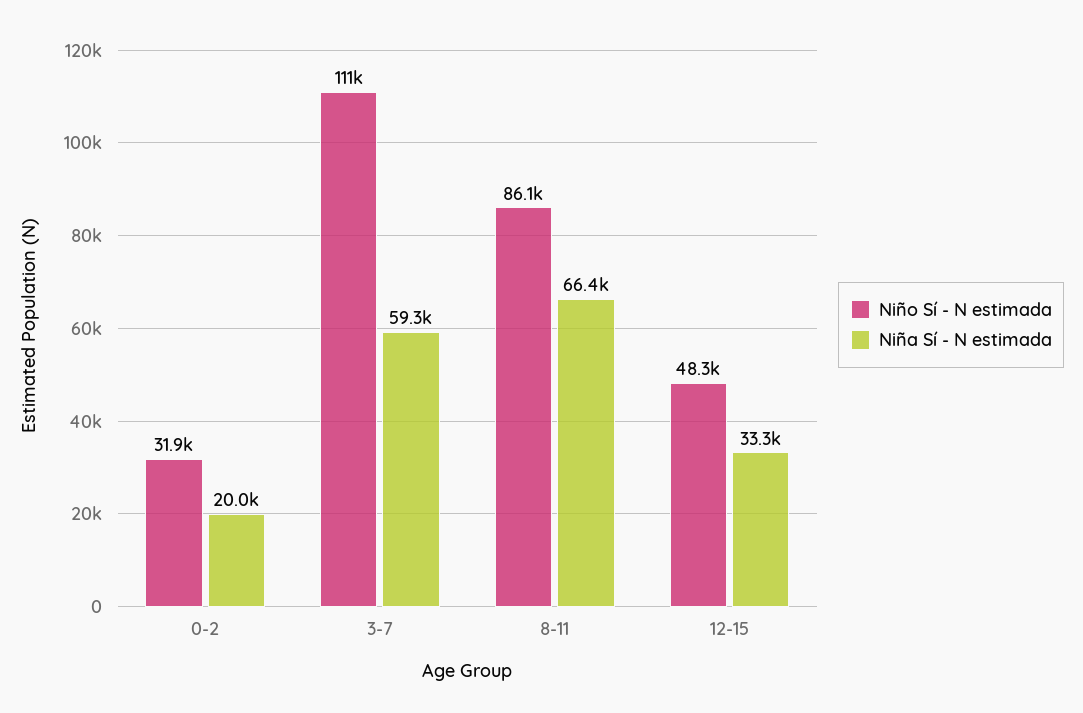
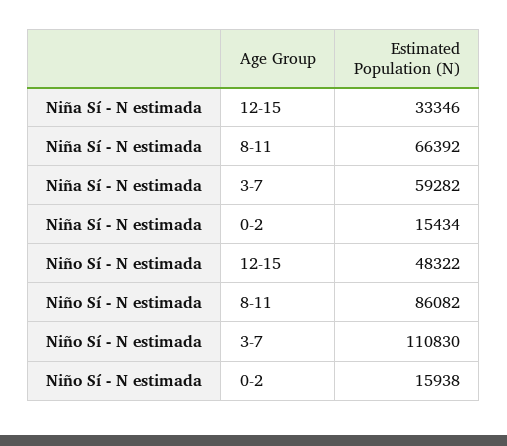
Niño Sí - N estimada, 0-2: 31900 -> 15938
Niña Sí - N estimada, 0-2: 20000 -> 15434

